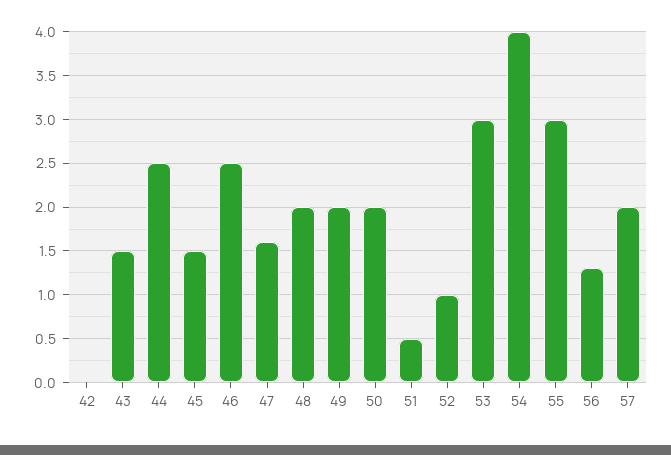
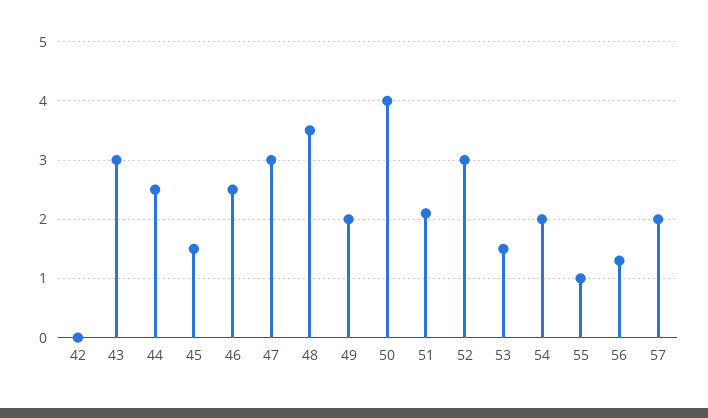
43: 1.5 -> 3
47: 1.6 -> 3
48: 2 -> 3.5
50: 2 -> 4
51: 0.5 -> 2
52: 1 -> 3
53: 3 -> 1.5
54: 4 -> 2
55: 3 -> 1

